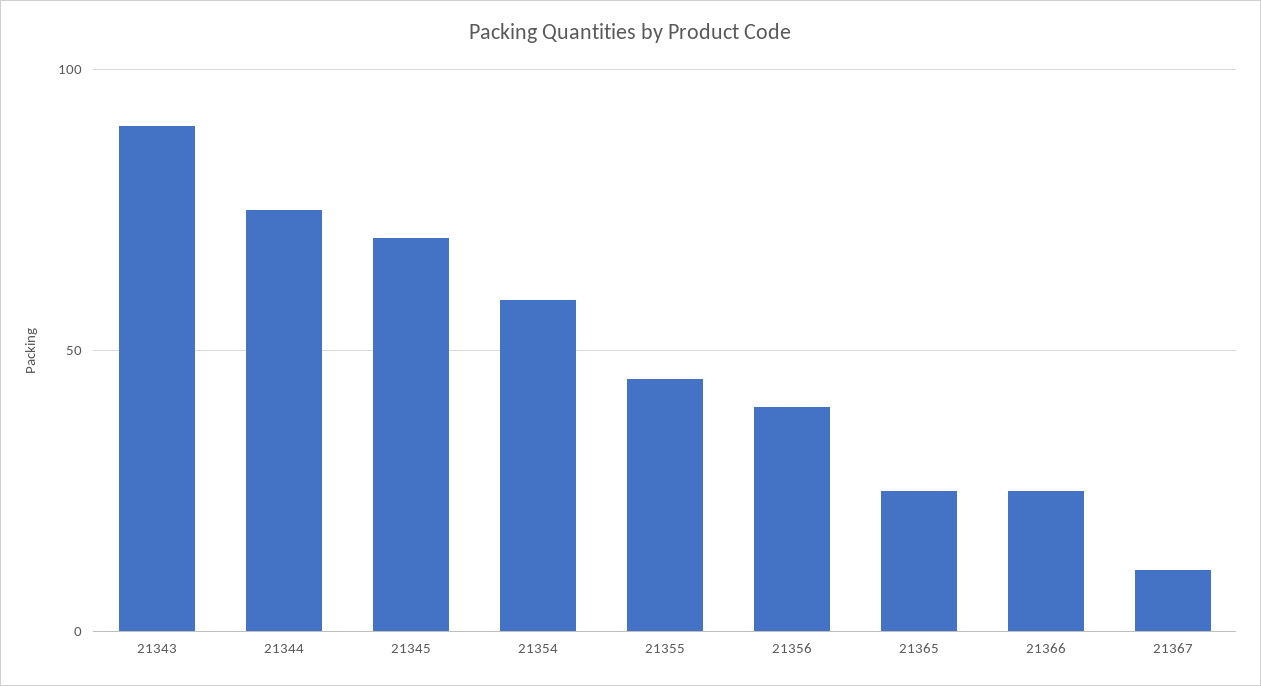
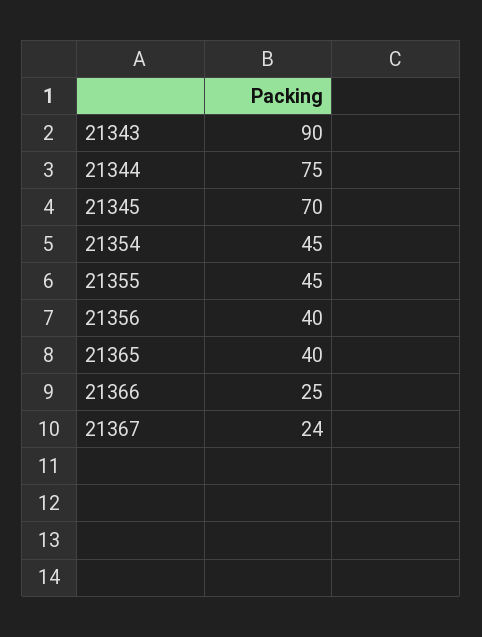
21354: 60 -> 45
21365: 25 -> 40
21367: 10 -> 24

